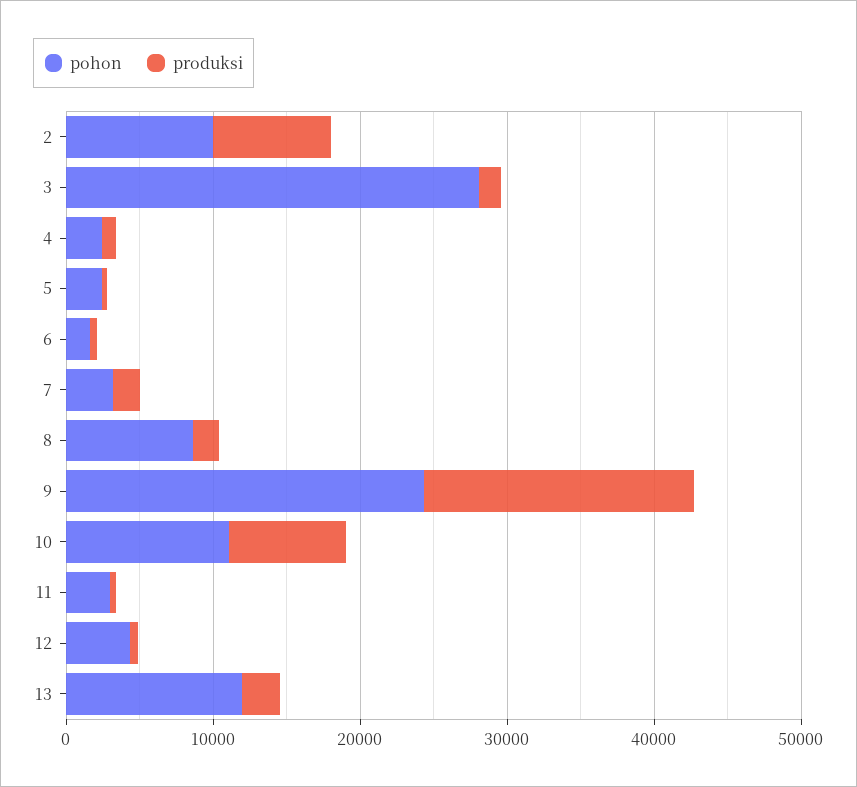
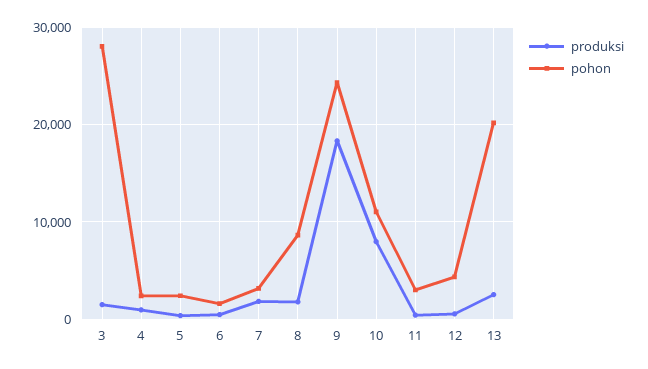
pohon, 2: 10000 -> none
produksi, 2: 8000 -> none
pohon, 13: 12000 -> 20000

